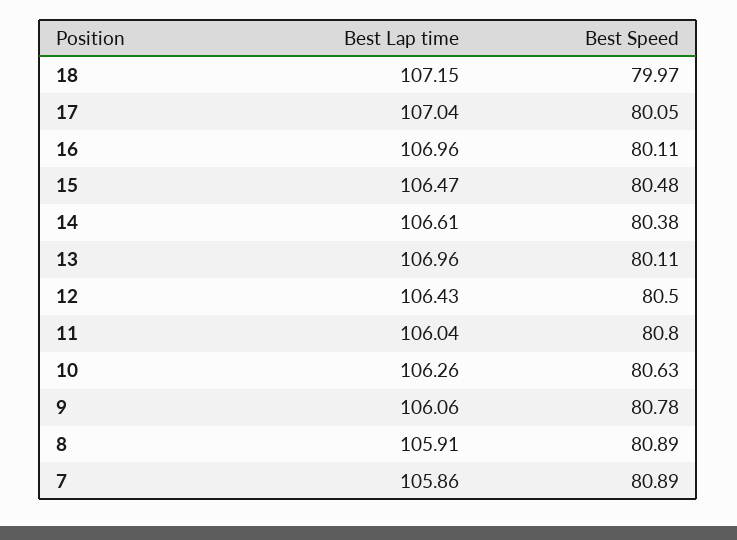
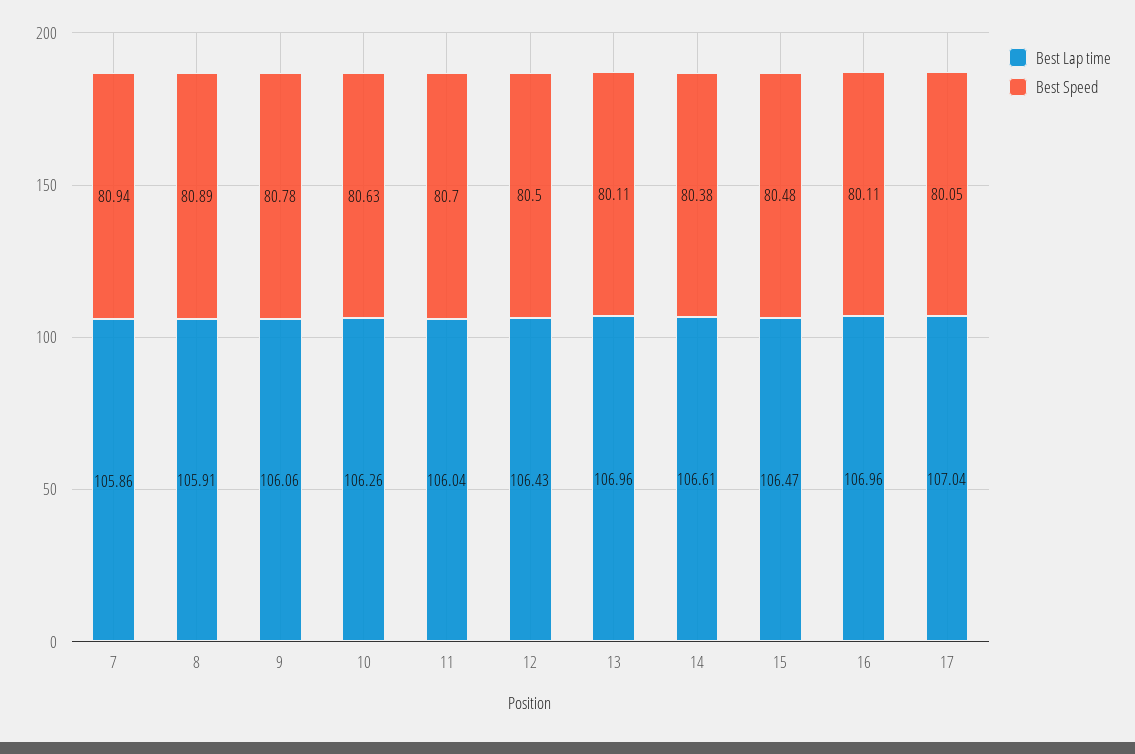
Best Lap time, 18: 107.15 -> none
Best Speed, 18: 79.97 -> none
Best Speed, 11: 80.8 -> 80.7
Best Speed, 7: 80.89 -> 80.94

